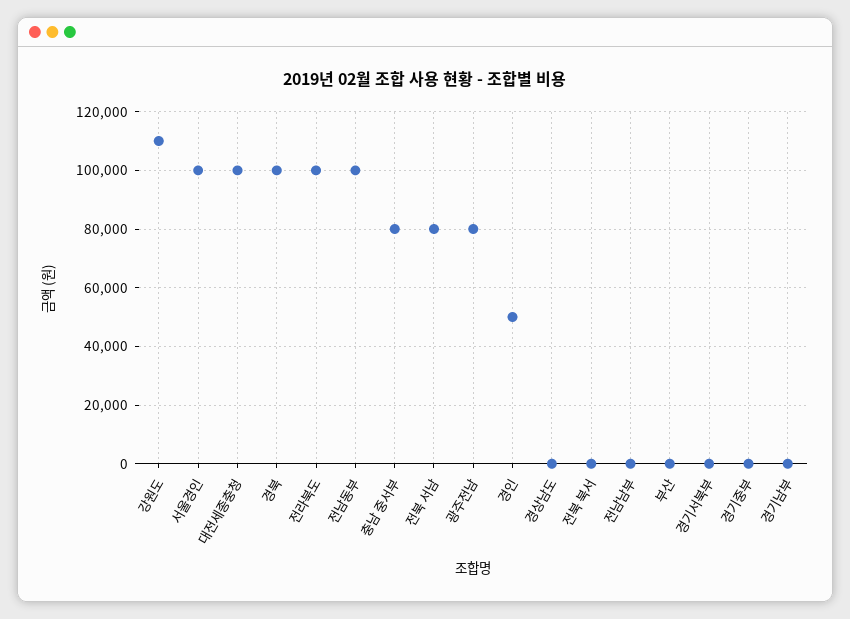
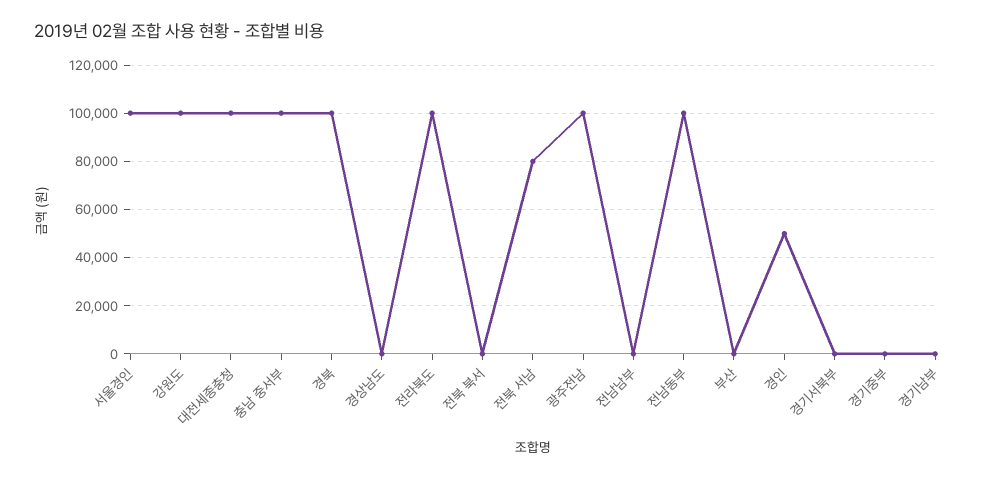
강원도: 110000 -> 100000
충남 중서부: 80000 -> 100000
광주전남: 80000 -> 100000

